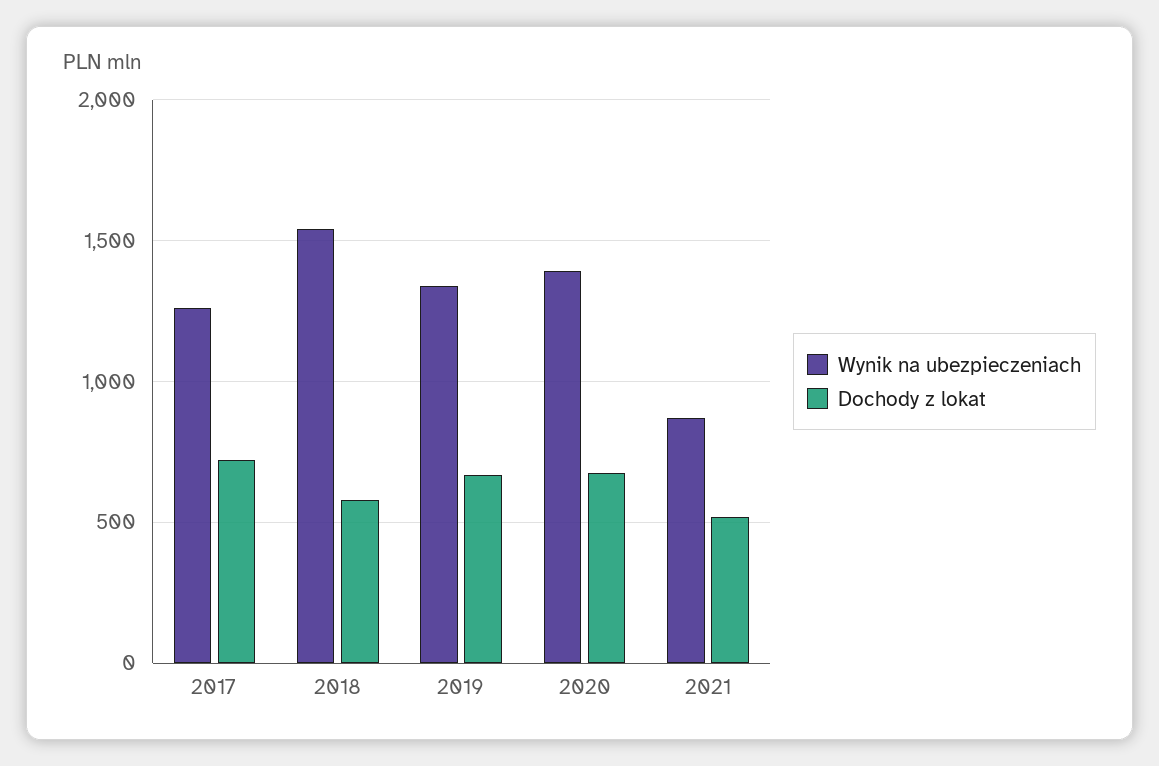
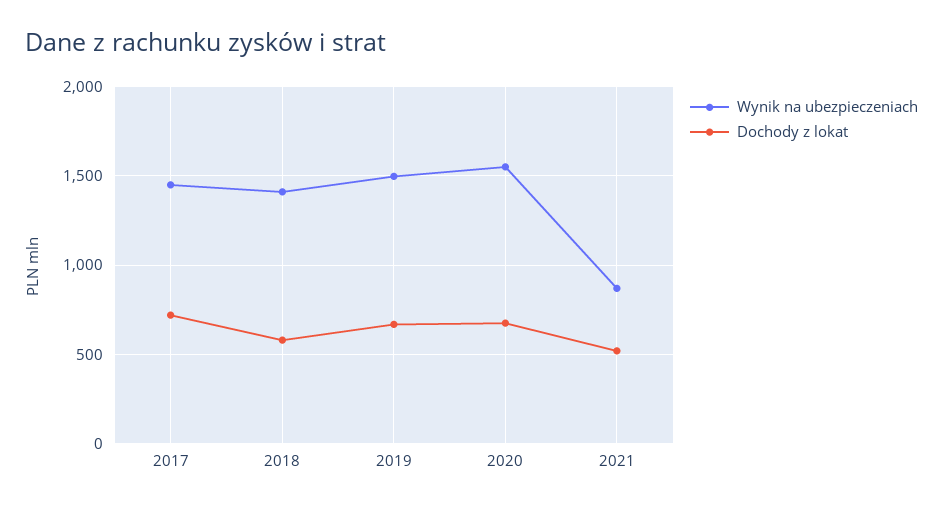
Wynik na ubezpieczeniach, 2017: 1250 -> 1450
Wynik na ubezpieczeniach, 2018: 1550 -> 1400
Wynik na ubezpieczeniach, 2019: 1350 -> 1500
Wynik na ubezpieczeniach, 2020: 1400 -> 1550

